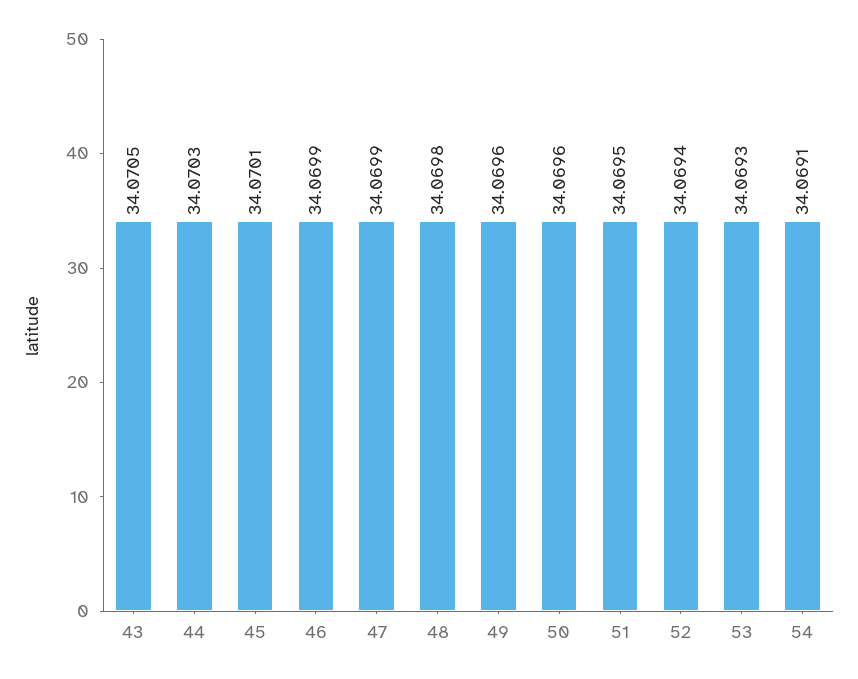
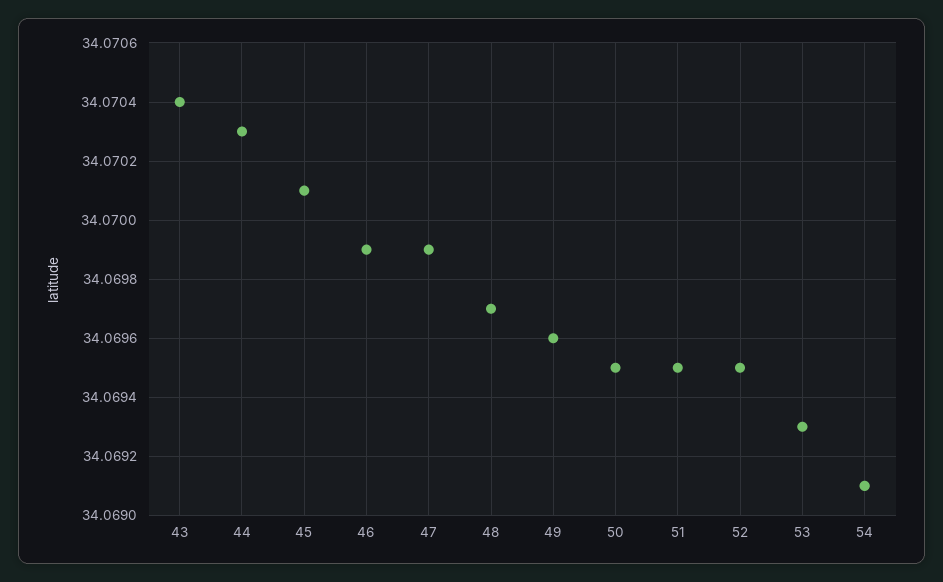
43: 34.0705 -> 34.0704
48: 34.0698 -> 34.0697
50: 34.0696 -> 34.0695
52: 34.0694 -> 34.0695

